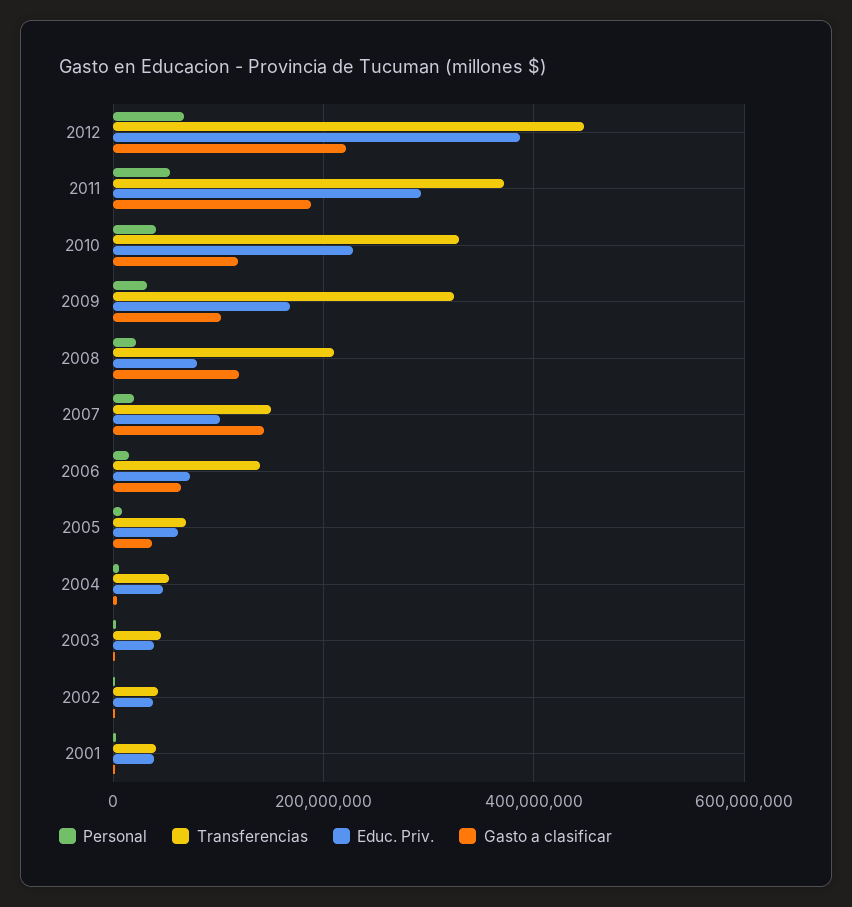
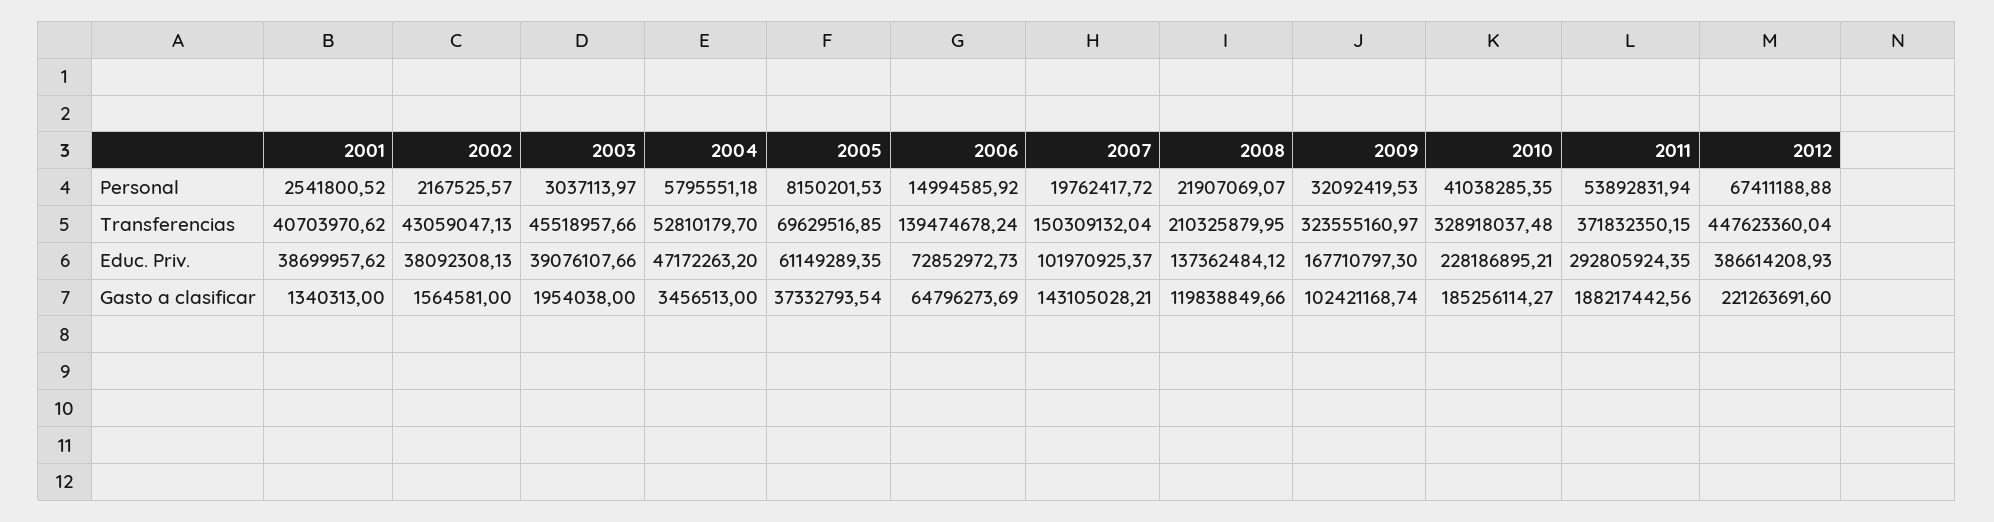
Gasto a clasificar, 2010: 120000000 -> 185256114.27
Educ. Priv., 2008: 80000000 -> 137362484.12

